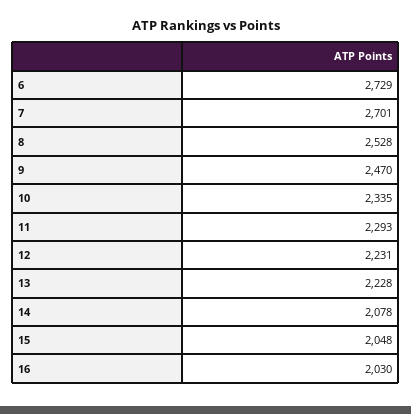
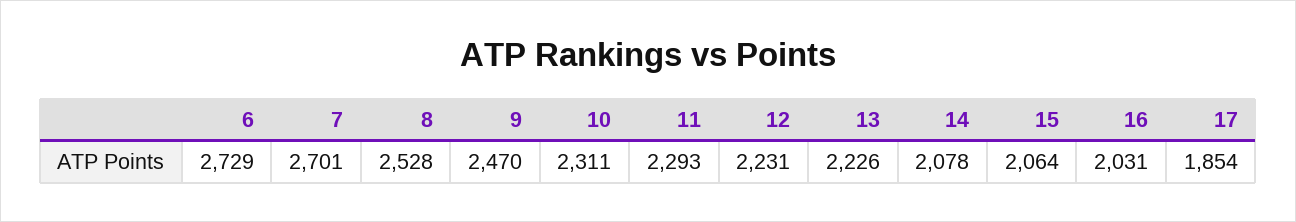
10: 2335 -> 2311
13: 2228 -> 2226
15: 2048 -> 2064
16: 2030 -> 2031
17: none -> 1854

